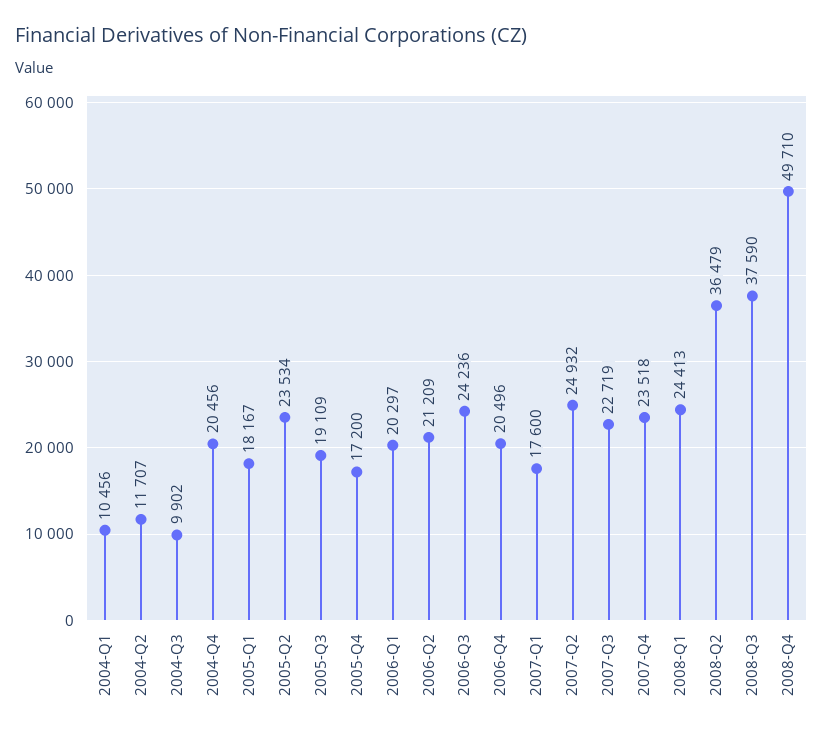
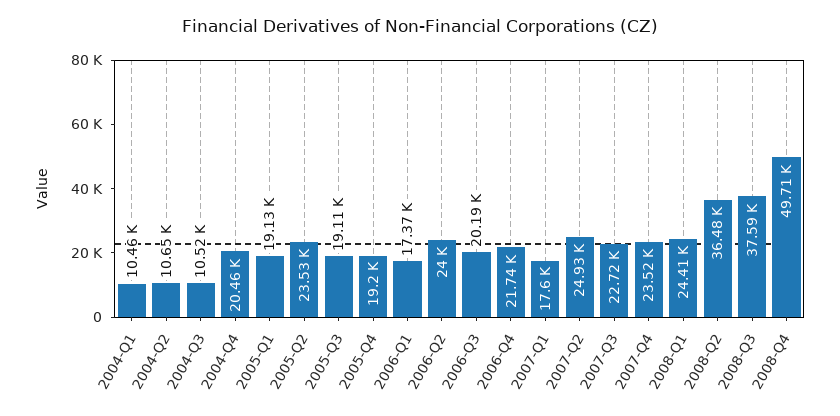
2004-Q2: 11707 -> 10650
2004-Q3: 9902 -> 10520
2005-Q1: 18167 -> 19130
2005-Q4: 17200 -> 19200
2006-Q1: 20297 -> 17370
2006-Q2: 21209 -> 24000
2006-Q3: 24236 -> 20190
2006-Q4: 20496 -> 21740

